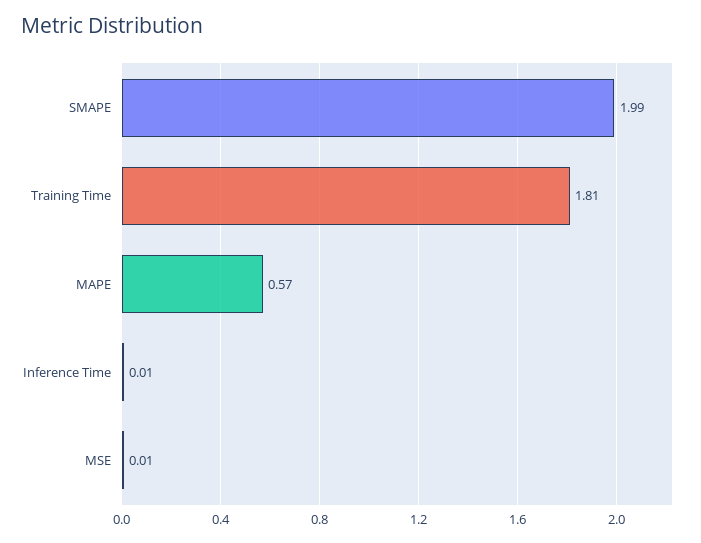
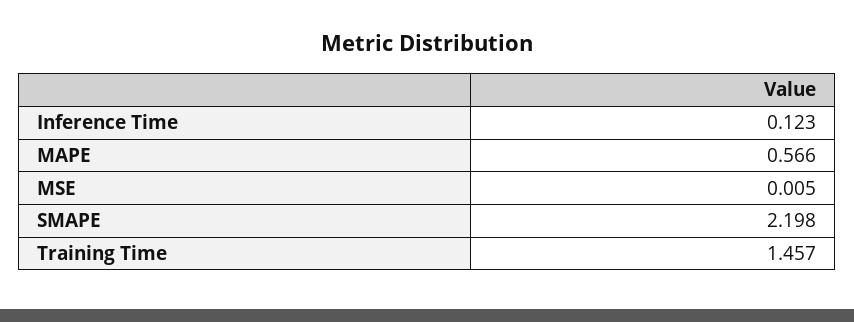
SMAPE: 1.99 -> 2.198
Training Time: 1.81 -> 1.457
Inference Time: 0.01 -> 0.123

